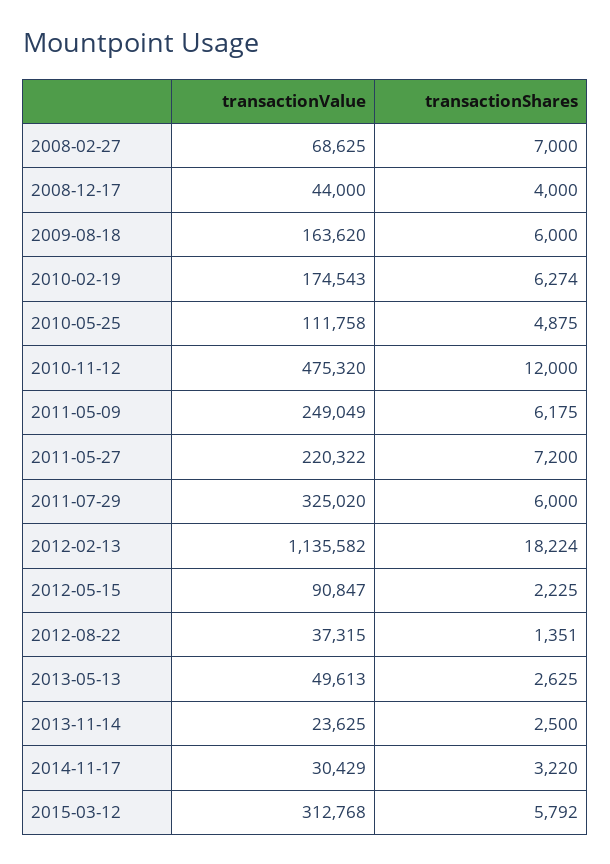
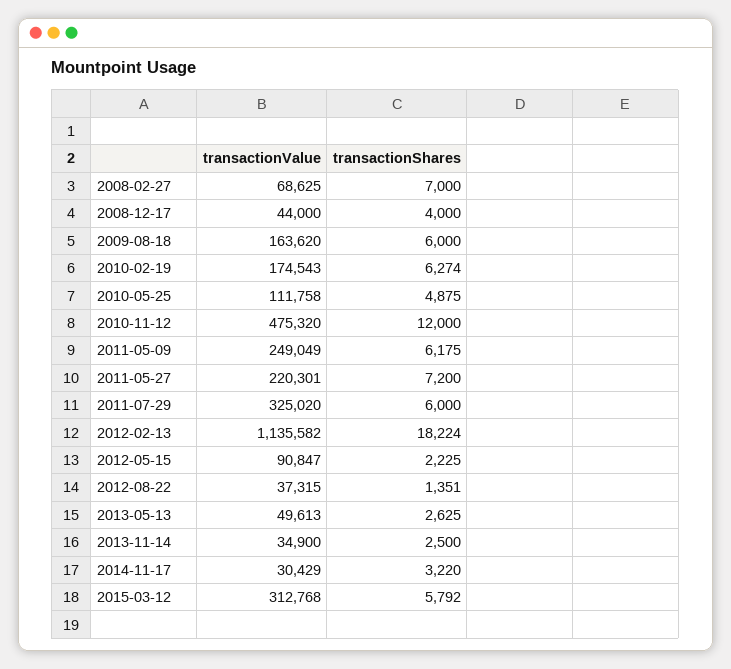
transactionValue, 2011-05-27: 220322 -> 220301
transactionValue, 2013-11-14: 23625 -> 34900

